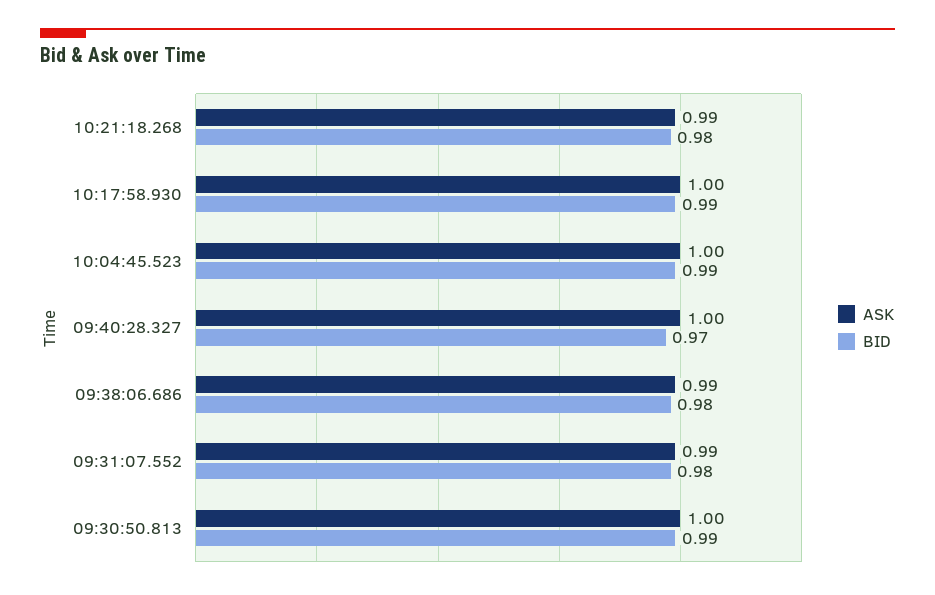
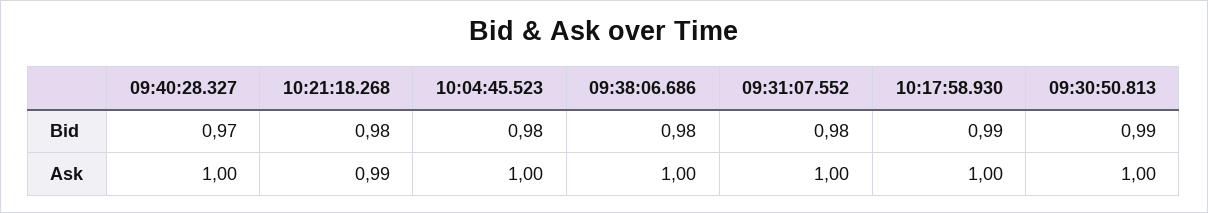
BID, 10:04:45.523: 0.99 -> 0.98
ASK, 09:38:06.686: 0.99 -> 1
ASK, 09:31:07.552: 0.99 -> 1

